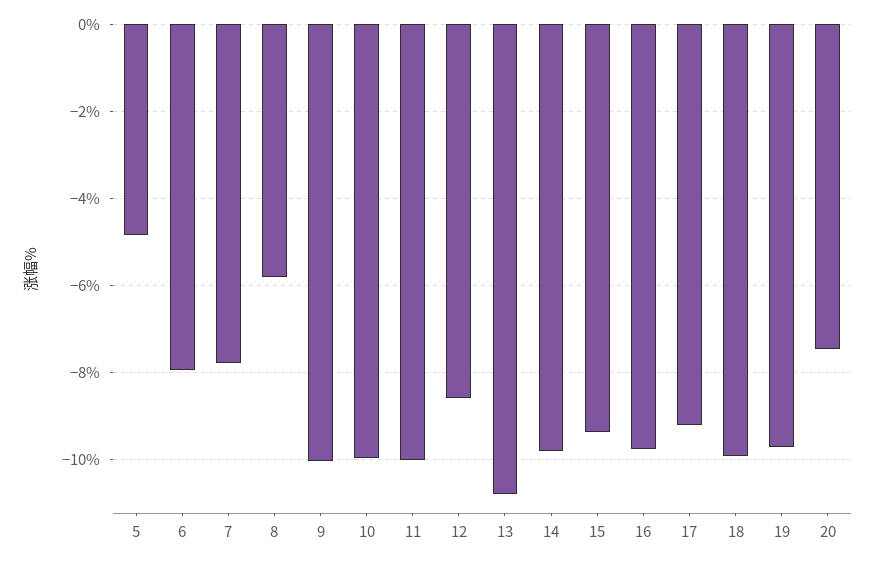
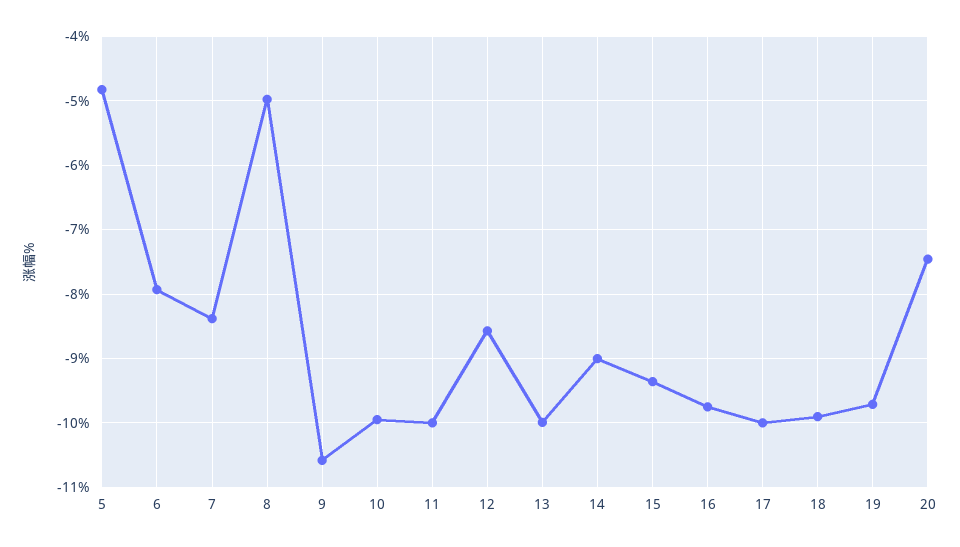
7: -7.8 -> -8.4
8: -5.8 -> -5
9: -10 -> -10.6
13: -10.8 -> -10
14: -9.8 -> -9
17: -9.2 -> -10

